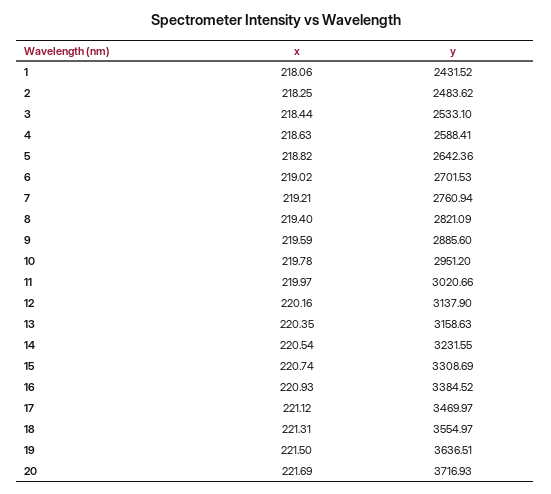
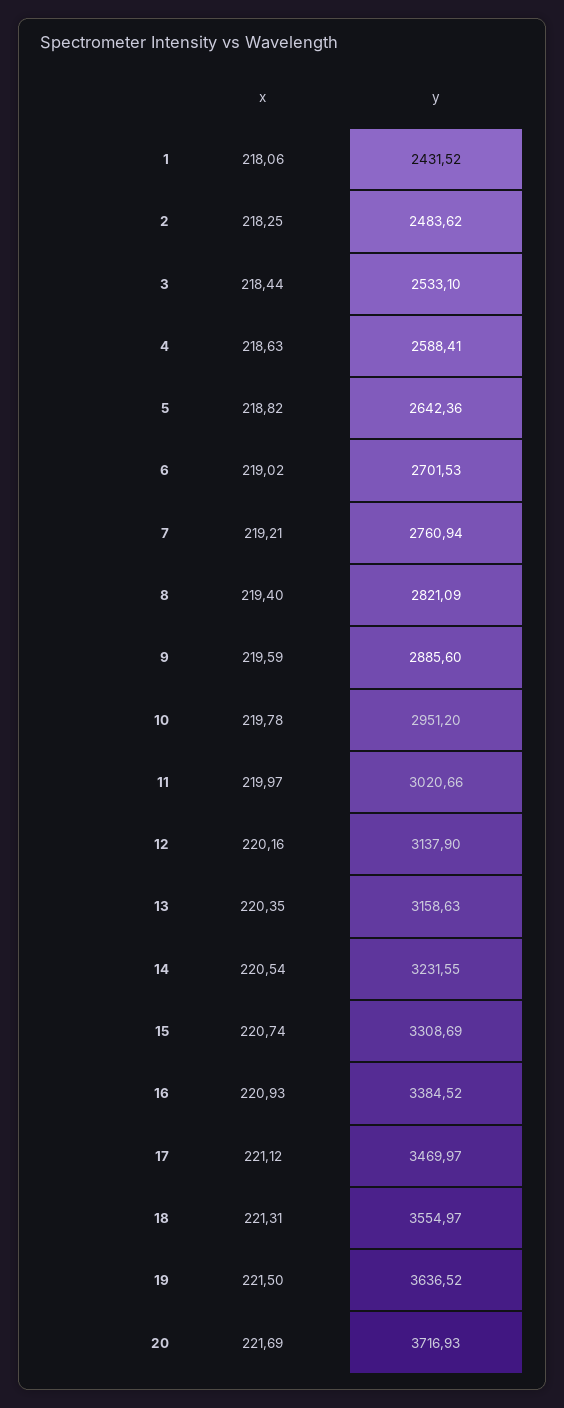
y, 19: 3636.51 -> 3636.52

